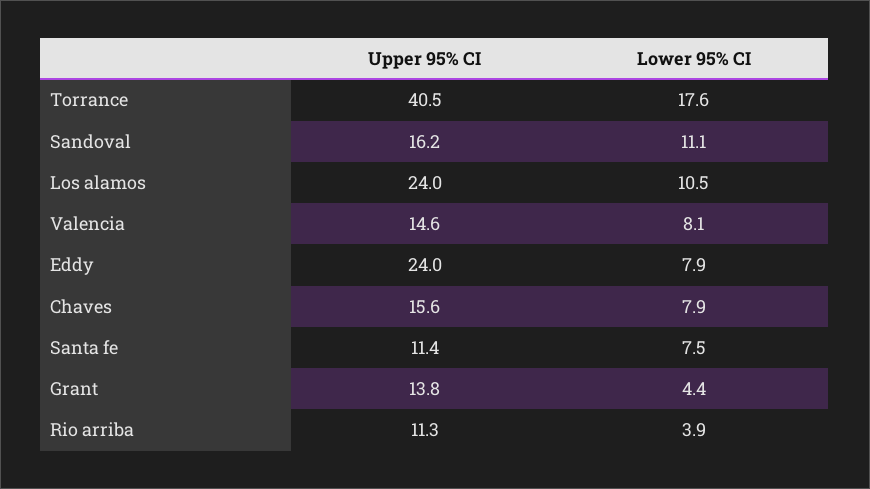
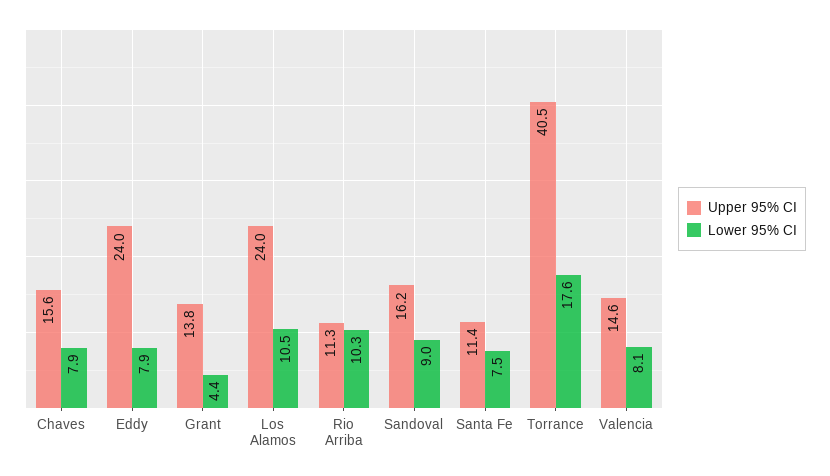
Lower 95% CI, Sandoval: 11.1 -> 9
Lower 95% CI, Rio arriba: 3.9 -> 10.3

